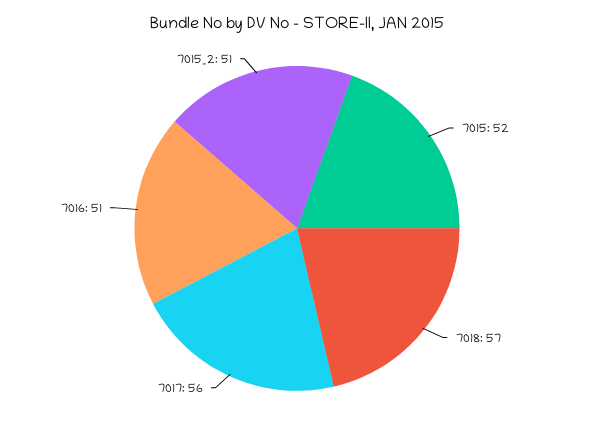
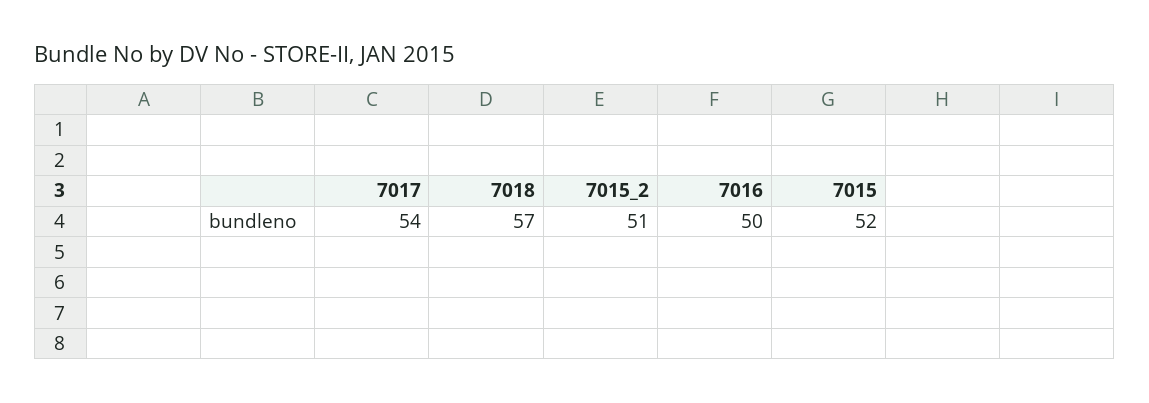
7017: 56 -> 54
7016: 51 -> 50

